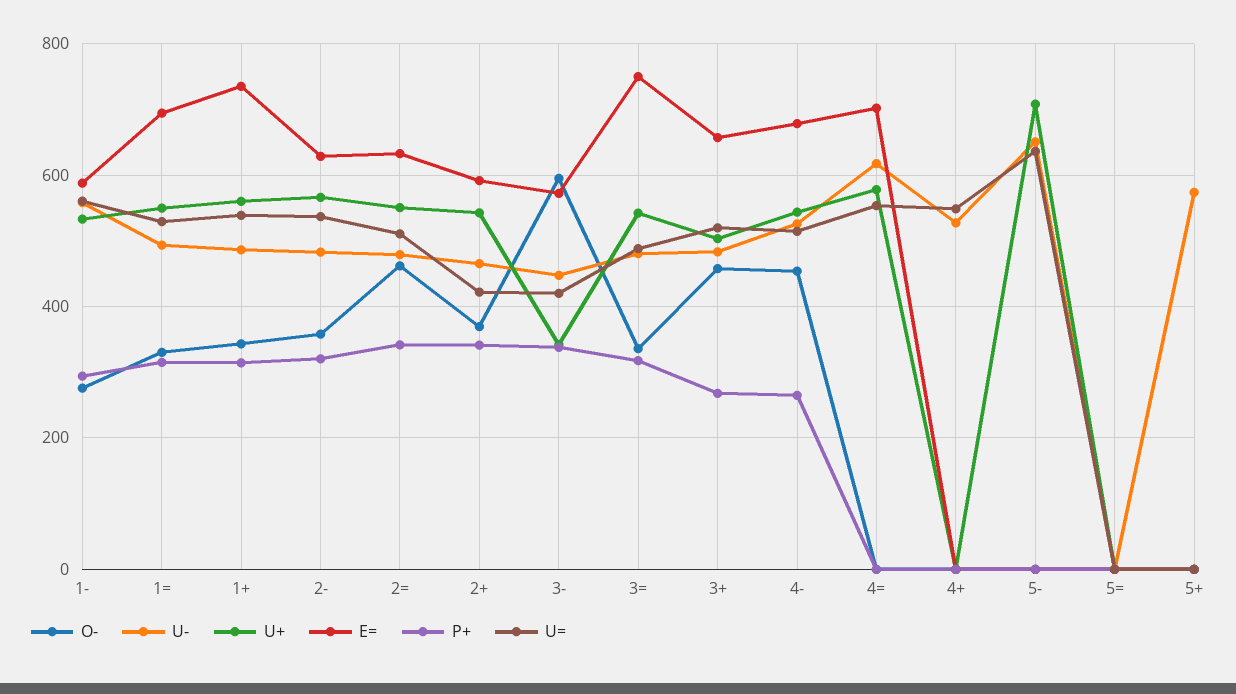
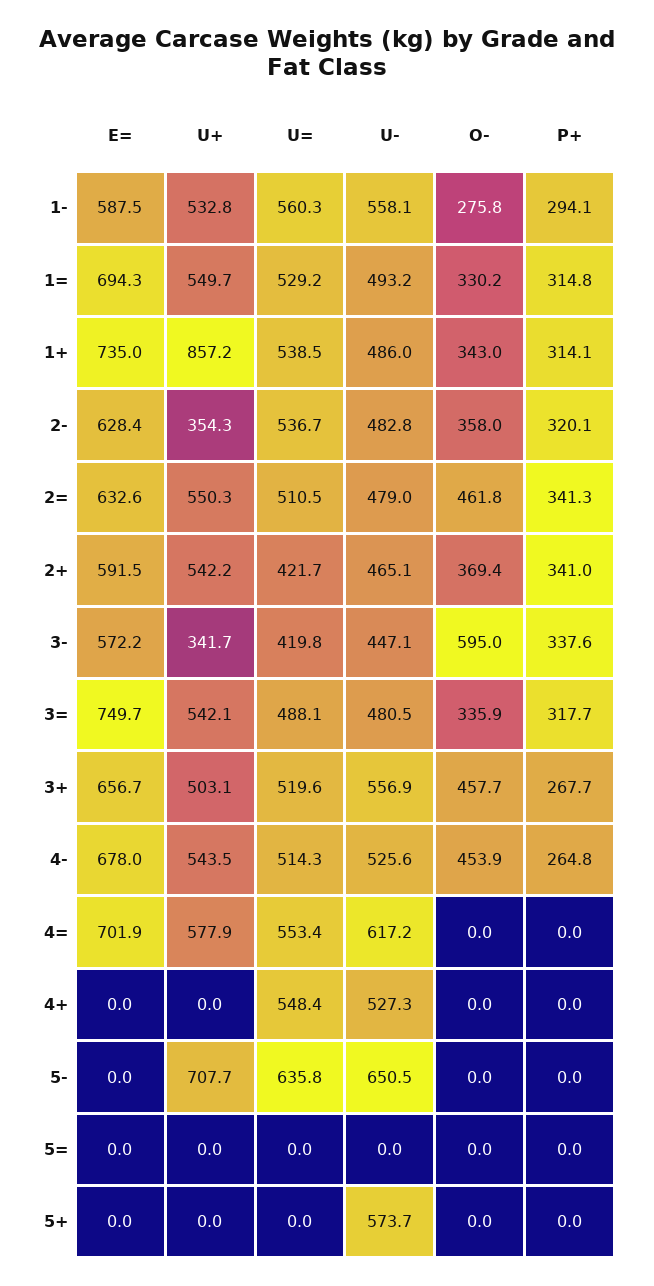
U+, 1+: 560 -> 857.2
U+, 2-: 560 -> 354.3
U-, 3+: 480 -> 556.9

